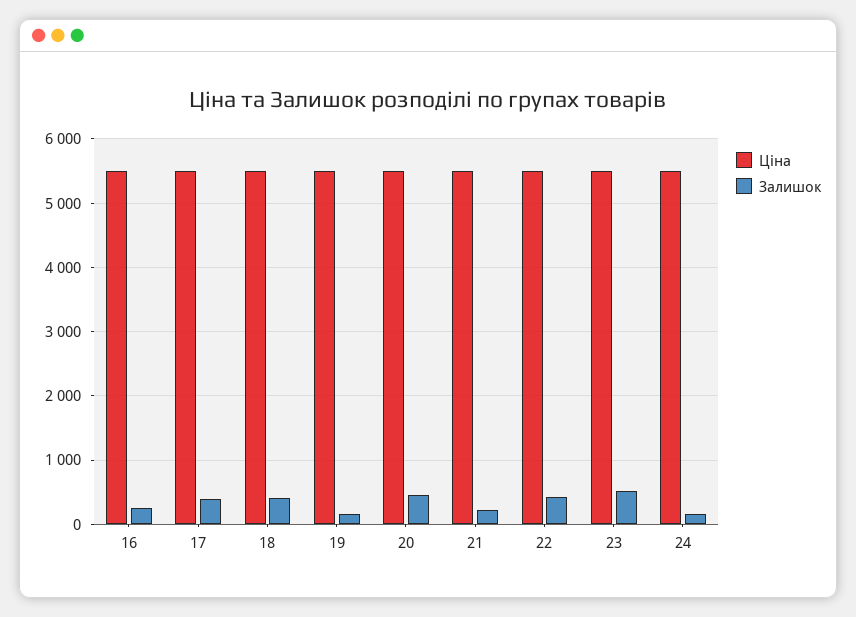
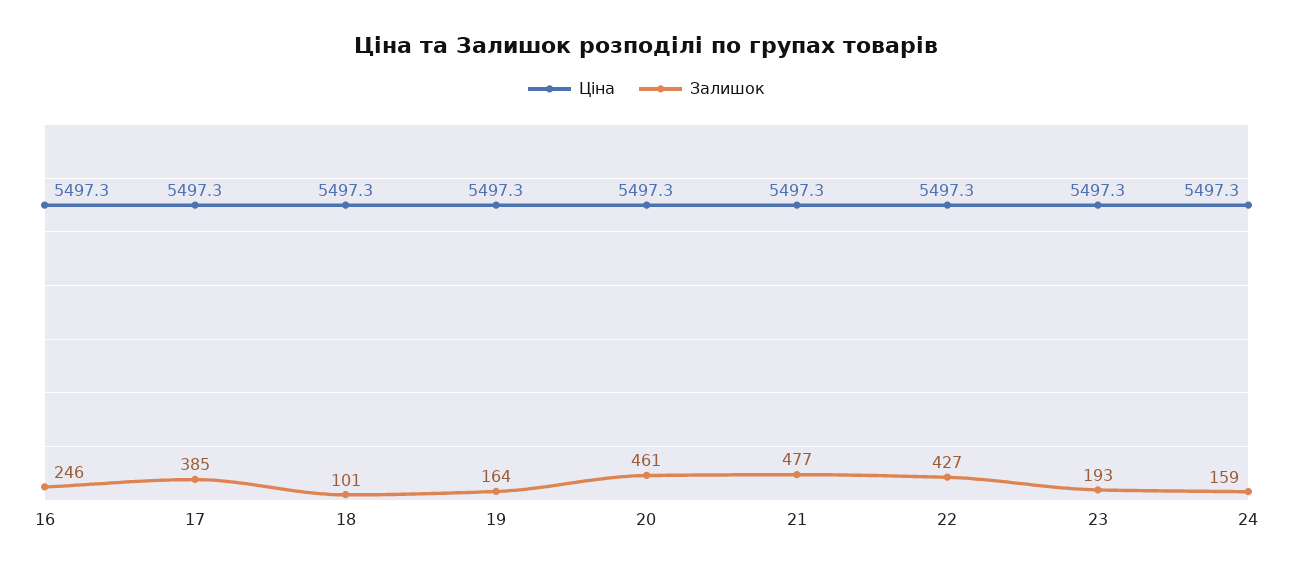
Залишок, 18: 400 -> 101
Залишок, 21: 200 -> 477
Залишок, 23: 500 -> 193

